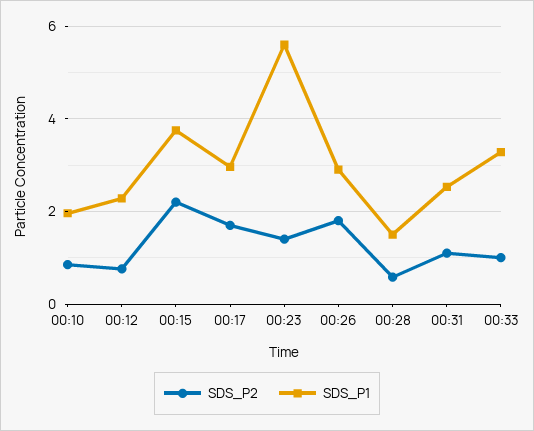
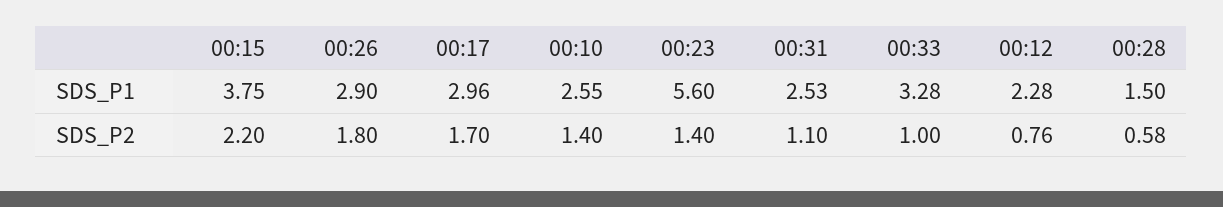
SDS_P2, 00:10: 0.8 -> 1.4
SDS_P1, 00:10: 2 -> 2.55

